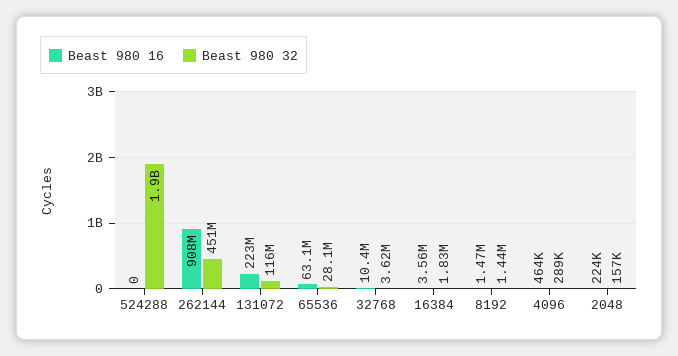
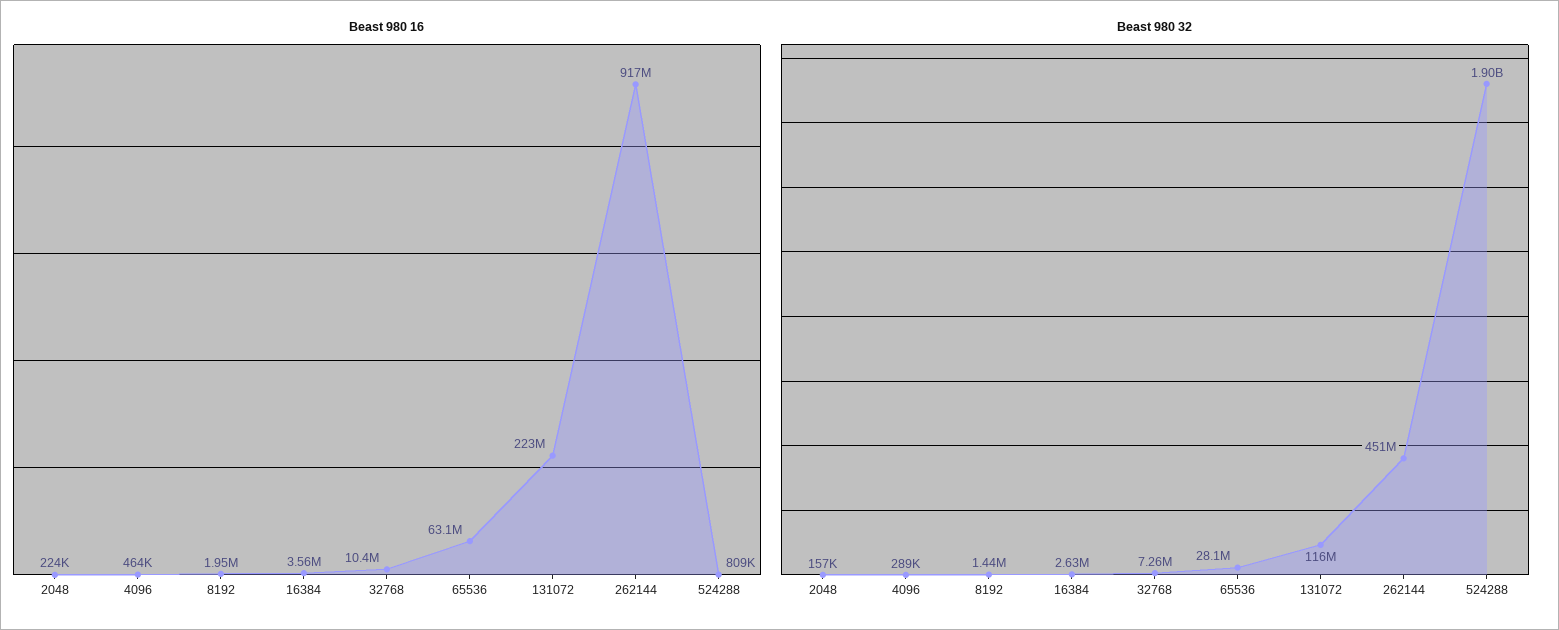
Beast 980 16, 524288: 0 -> 809000
Beast 980 16, 262144: 908000000 -> 917000000
Beast 980 32, 32768: 3620000 -> 7260000
Beast 980 32, 16384: 1830000 -> 2630000
Beast 980 16, 8192: 1470000 -> 1950000

